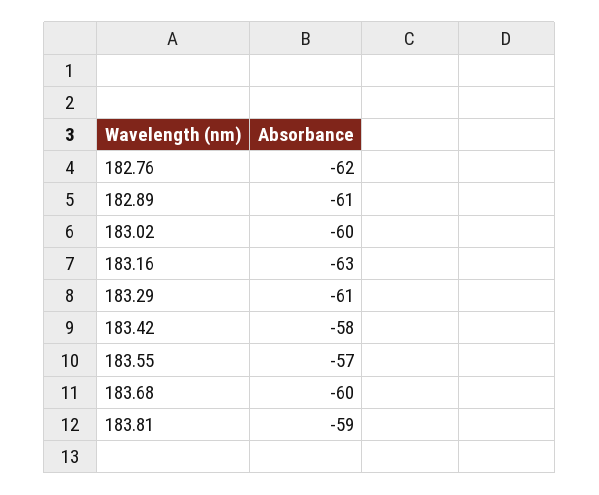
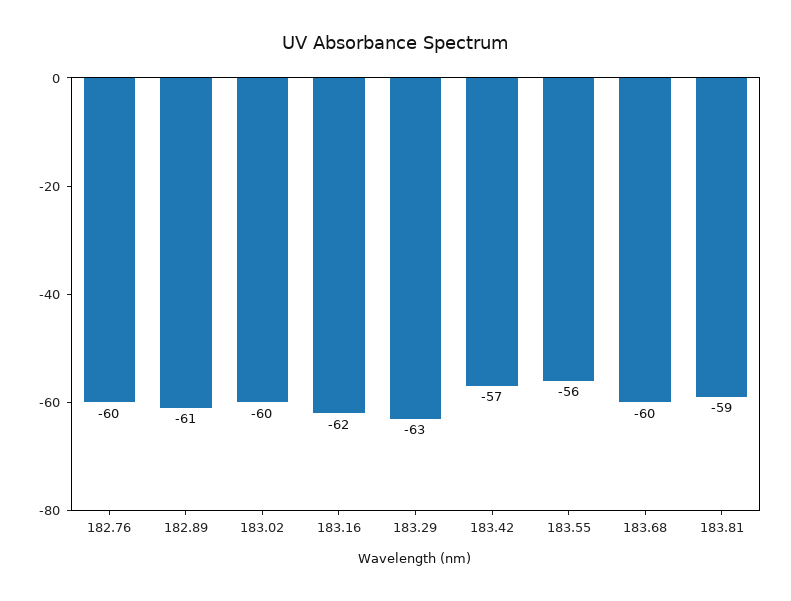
182.76: -62 -> -60
183.16: -63 -> -62
183.29: -61 -> -63
183.42: -58 -> -57
183.55: -57 -> -56

